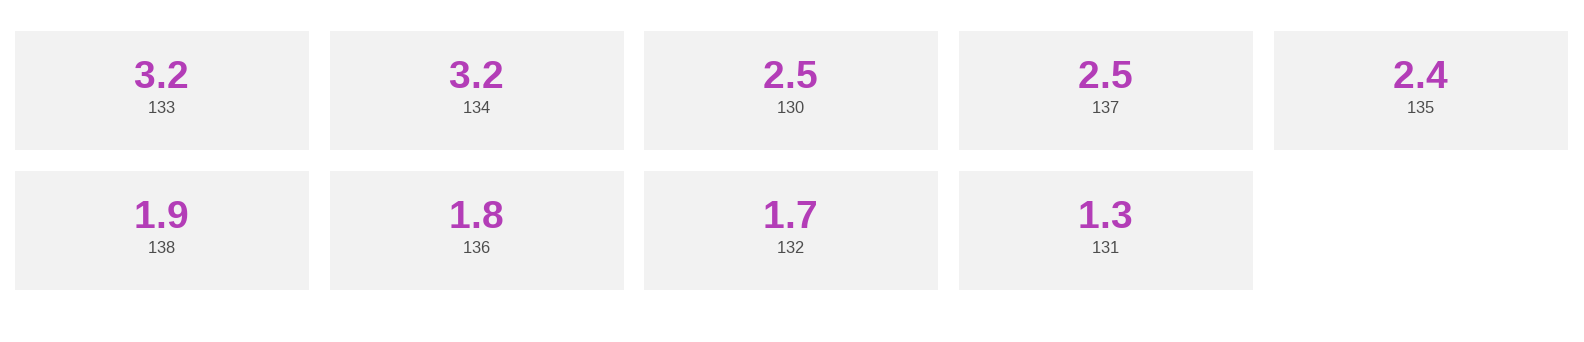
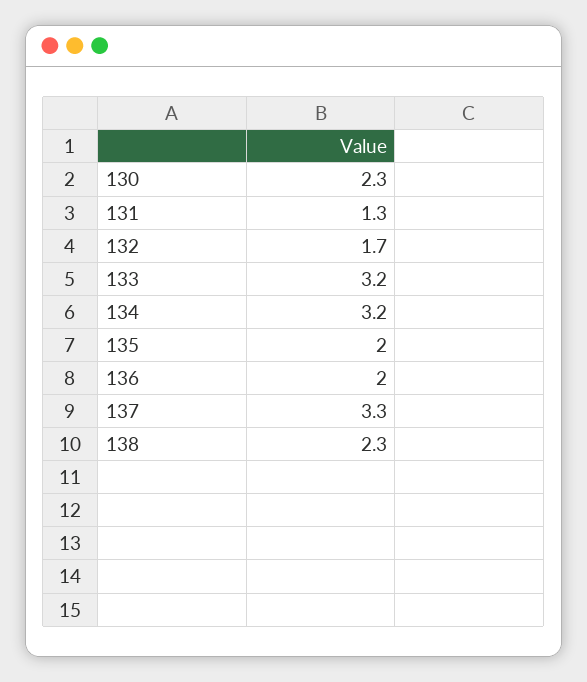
130: 2.5 -> 2.3
137: 2.5 -> 3.3
135: 2.4 -> 2
138: 1.9 -> 2.3
136: 1.8 -> 2

